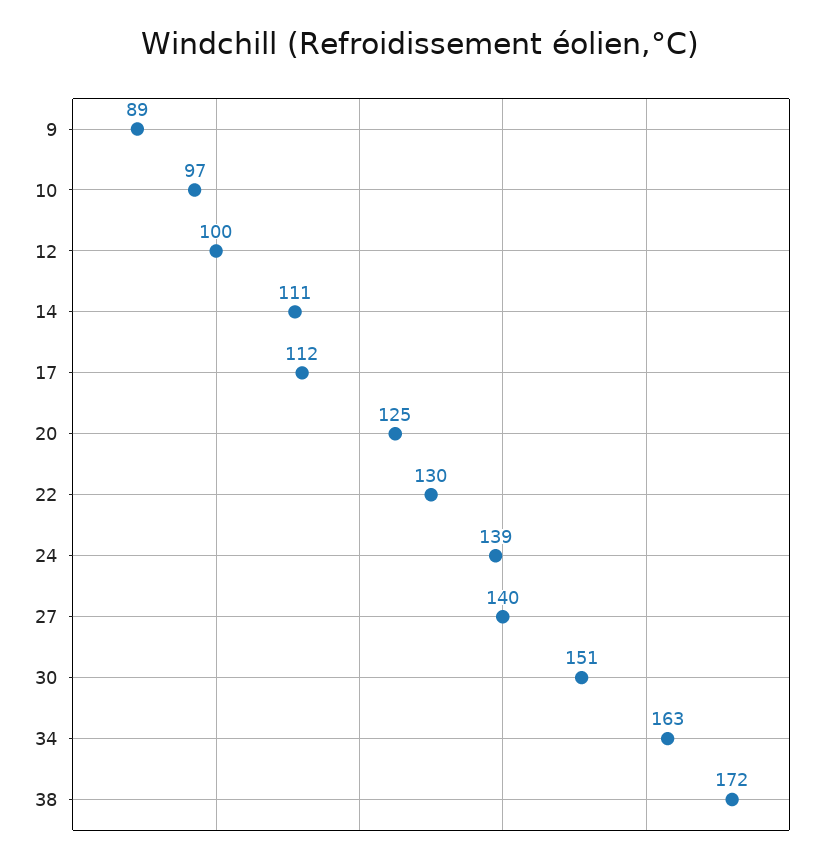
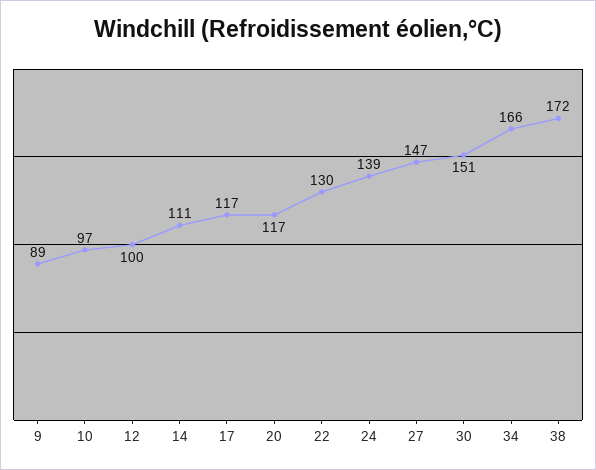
17: 112 -> 117
20: 125 -> 117
27: 140 -> 147
34: 163 -> 166

